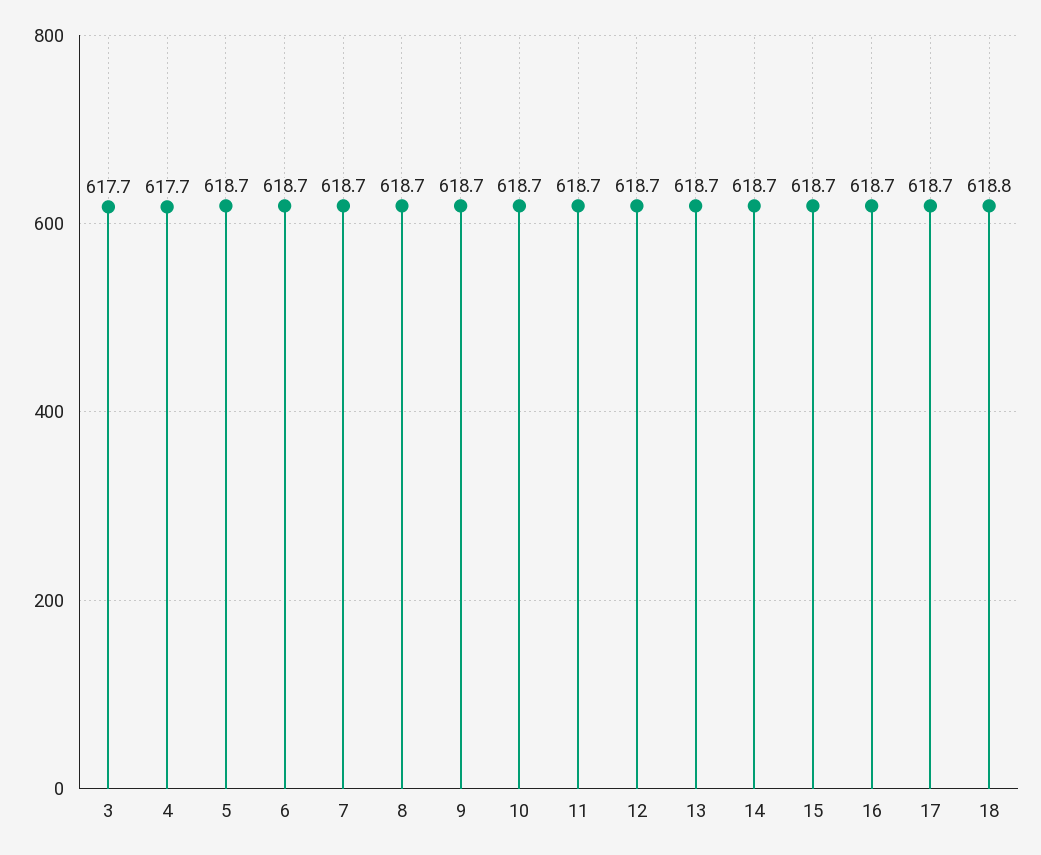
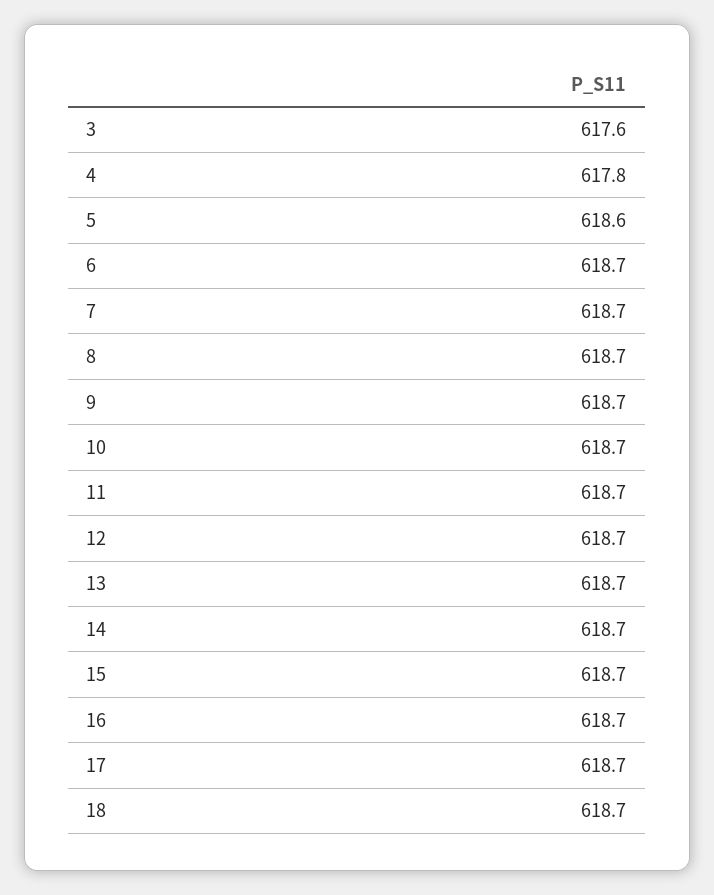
3: 617.7 -> 617.6
4: 617.7 -> 617.8
5: 618.7 -> 618.6
18: 618.8 -> 618.7

